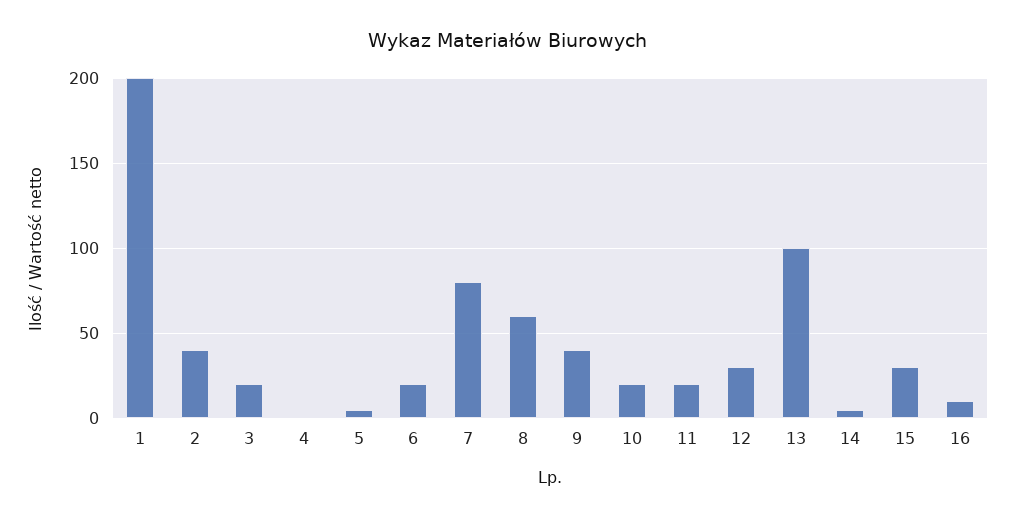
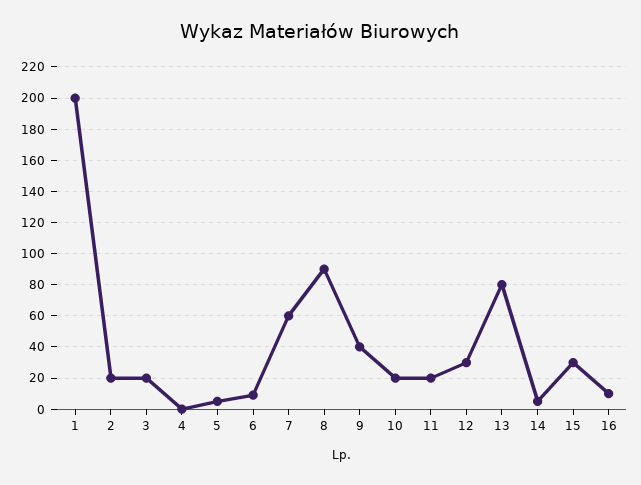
2: 40 -> 20
6: 20 -> 10
7: 80 -> 60
8: 60 -> 90
13: 100 -> 80

